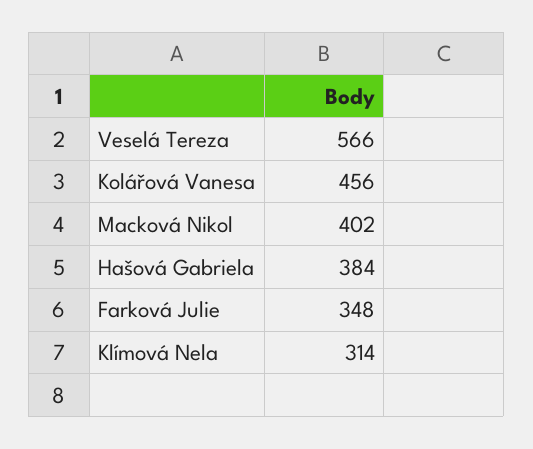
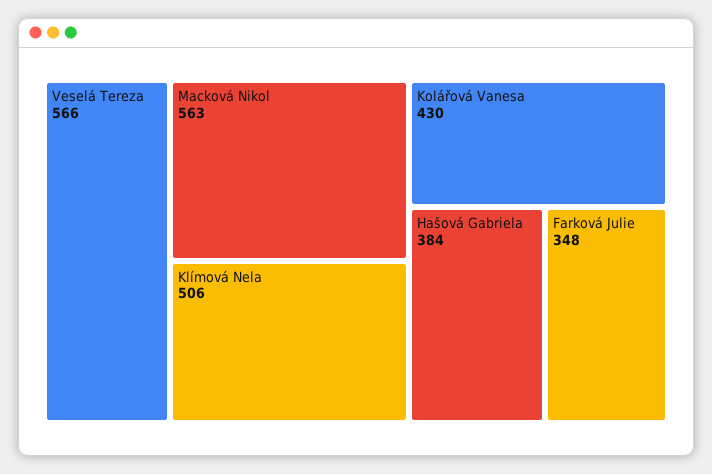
Kolářová Vanesa: 456 -> 430
Macková Nikol: 402 -> 563
Klímová Nela: 314 -> 506

